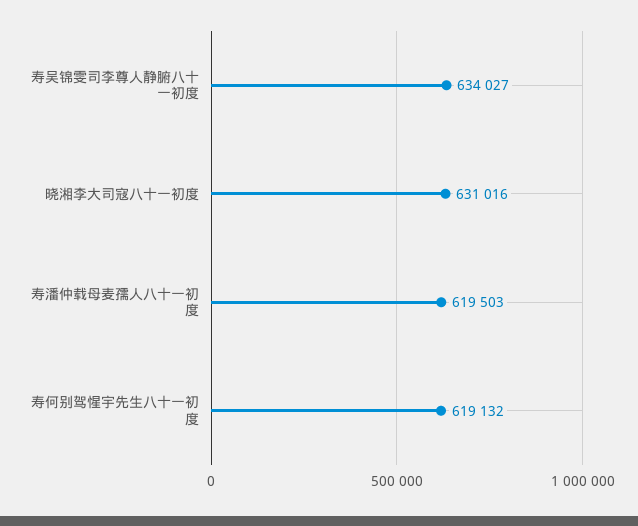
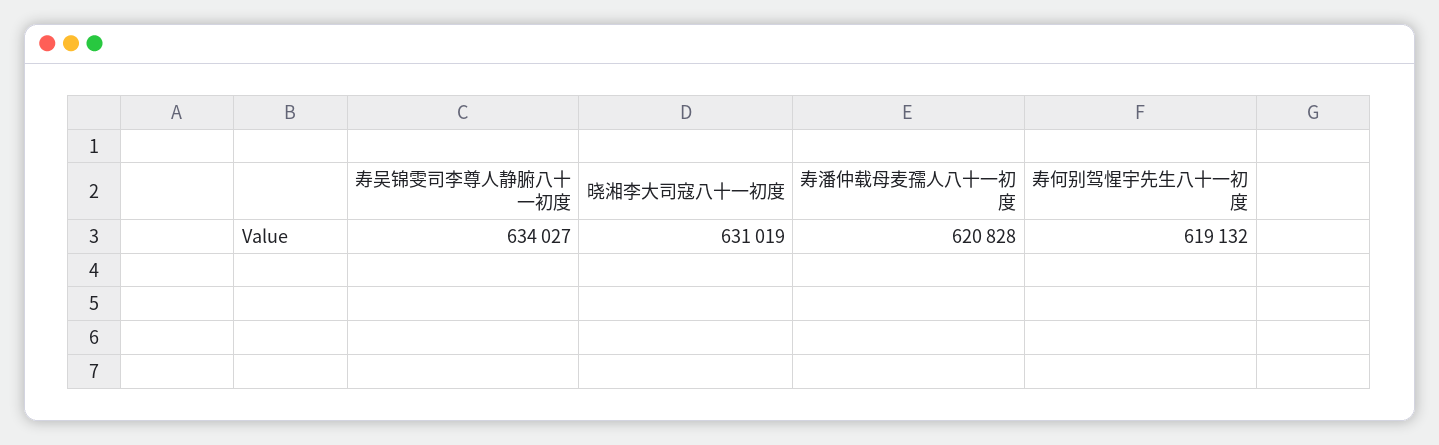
晓湘李大司寇八十一初度: 631016 -> 631019
寿潘仲载母麦孺人八十一初度: 619503 -> 620828

